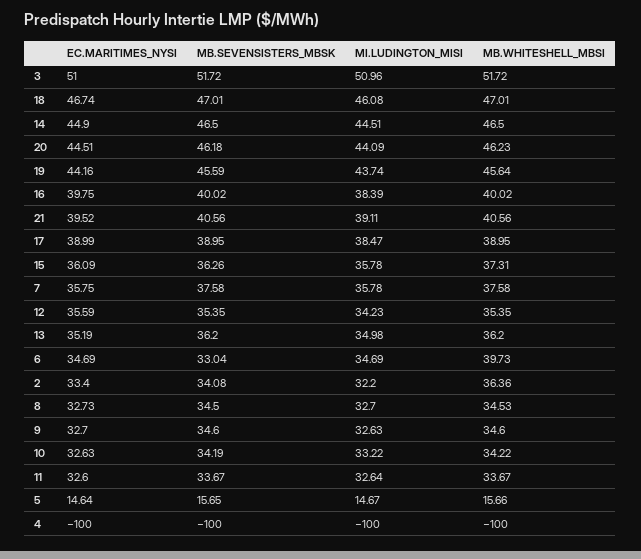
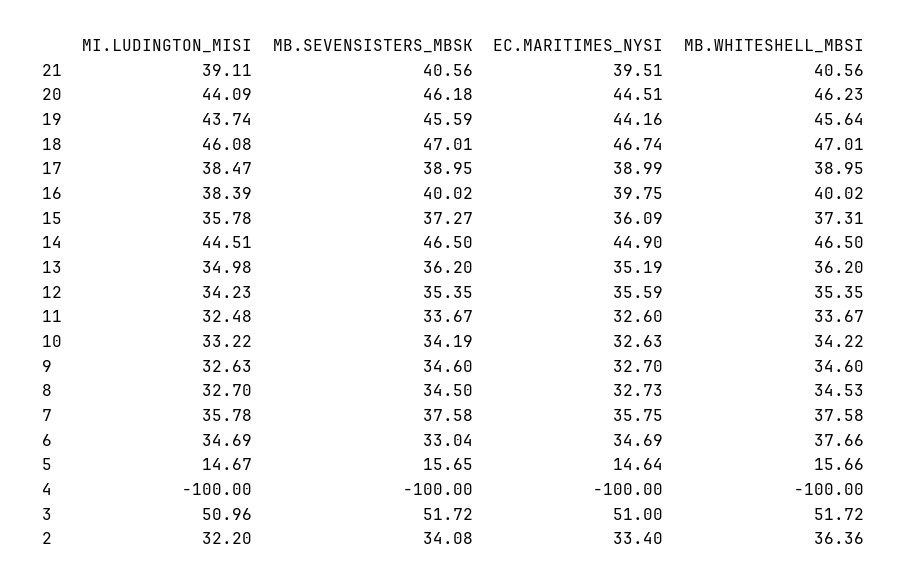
EC.MARITIMES_NYSI, 21: 39.52 -> 39.51
MB.SEVENSISTERS_MBSK, 15: 36.26 -> 37.27
MB.WHITESHELL_MBSI, 6: 39.73 -> 37.66
MI.LUDINGTON_MISI, 11: 32.64 -> 32.48

